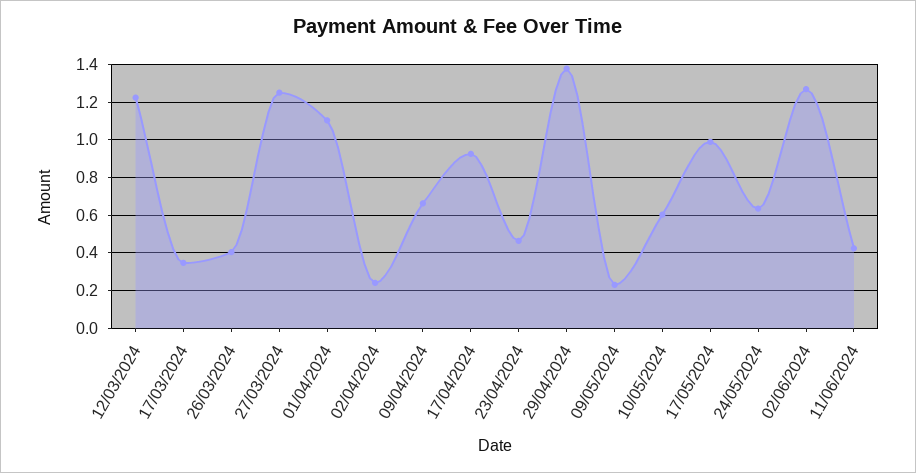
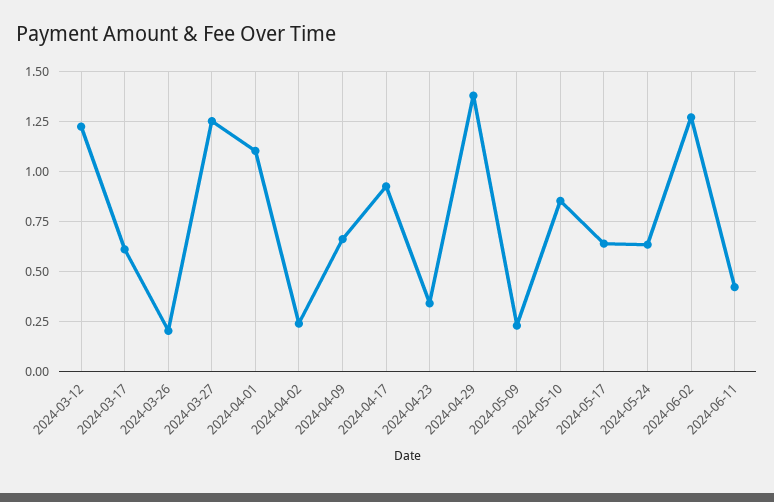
17/03/2024: 0.35 -> 0.6
26/03/2024: 0.4 -> 0.2
23/04/2024: 0.45 -> 0.35
10/05/2024: 0.6 -> 0.85
17/05/2024: 1 -> 0.65

